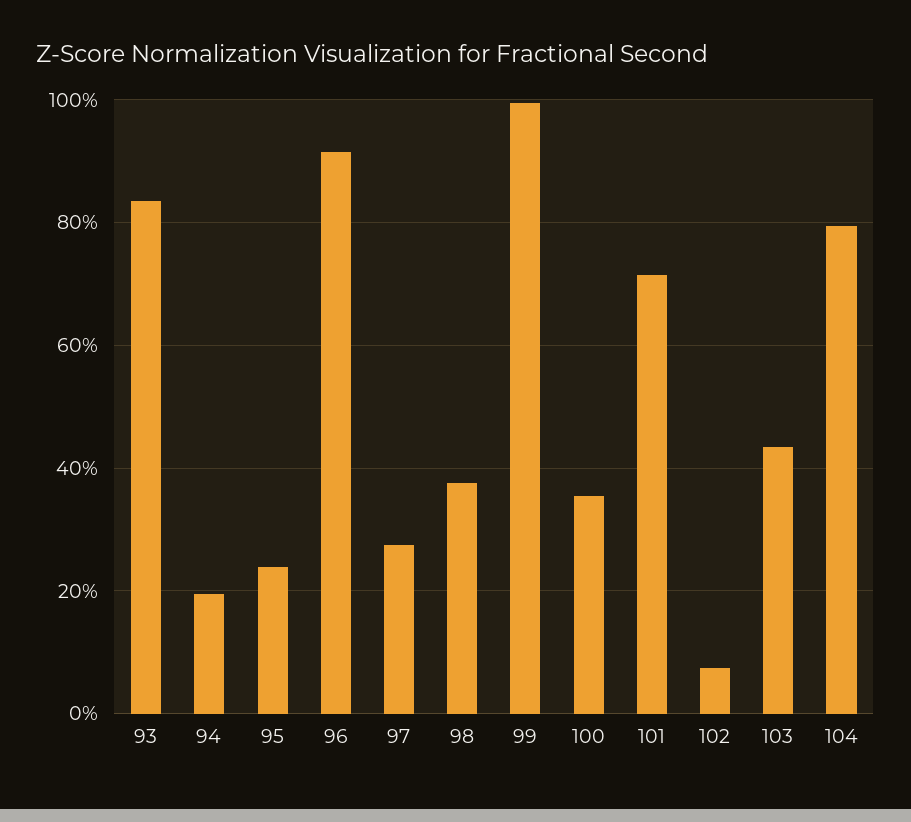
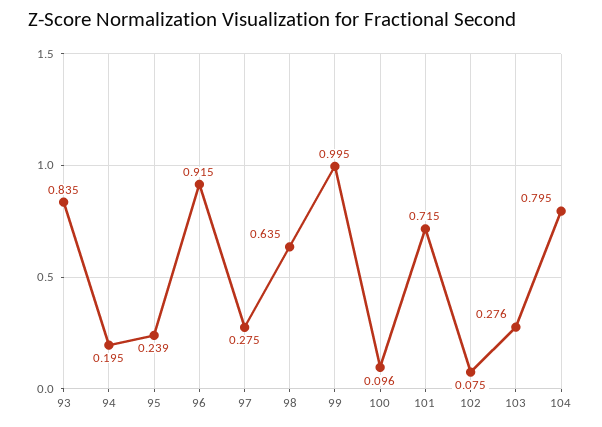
98: 0.38 -> 0.635
100: 0.36 -> 0.096
103: 0.44 -> 0.276

